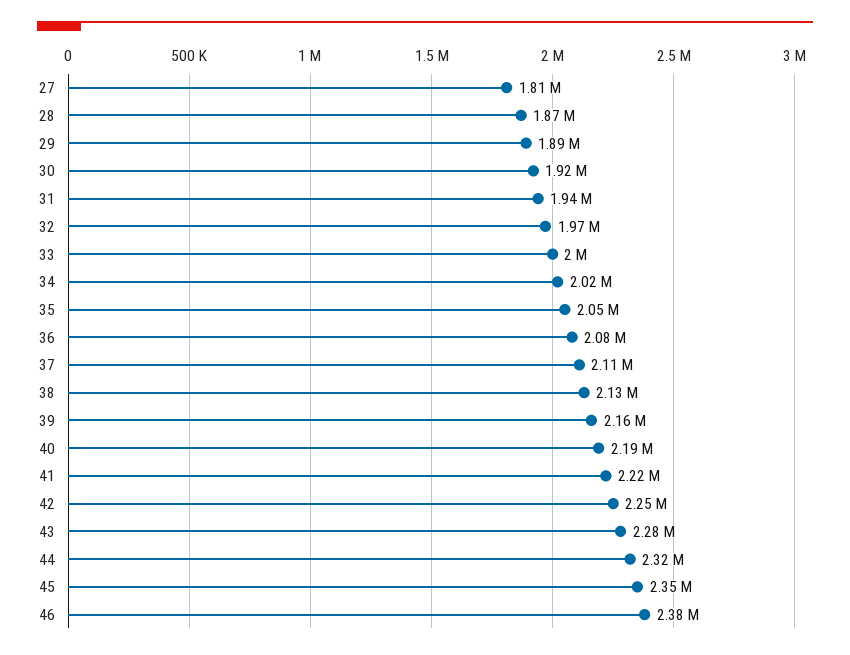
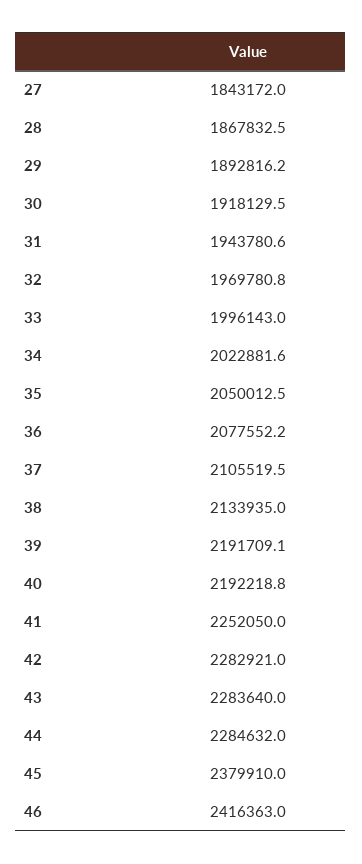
27: 1810000 -> 1843172
39: 2160000 -> 2191709.1
41: 2220000 -> 2252050
42: 2250000 -> 2282921
44: 2320000 -> 2284632
45: 2350000 -> 2379910
46: 2380000 -> 2416363

